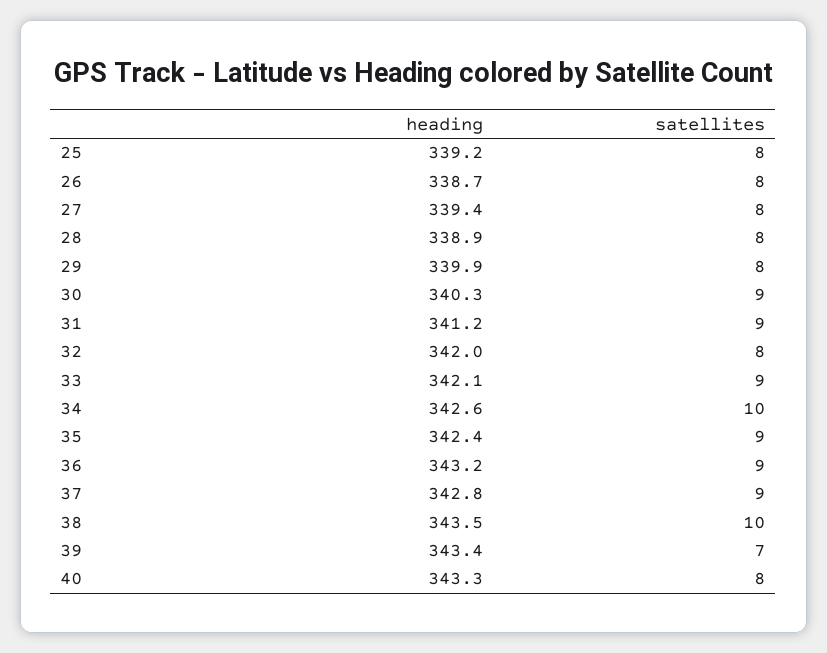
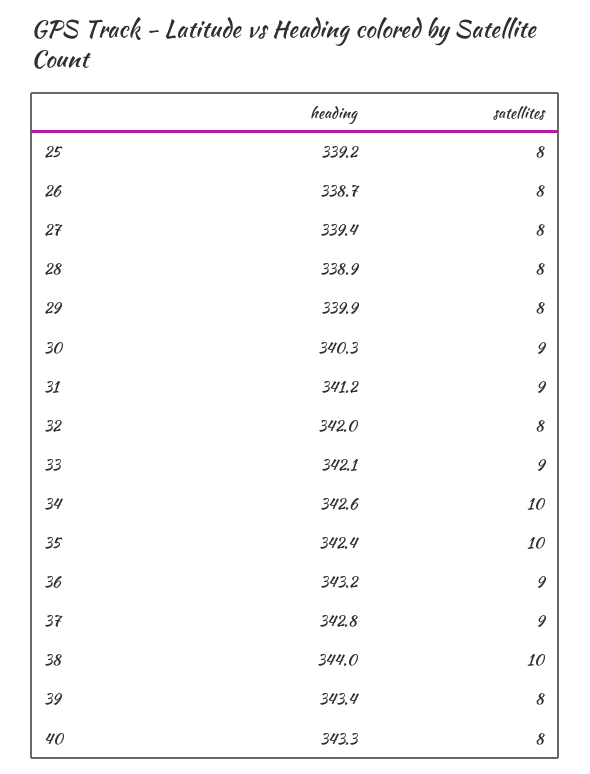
satellites, 35: 9 -> 10
heading, 38: 343.5 -> 344
satellites, 39: 7 -> 8

